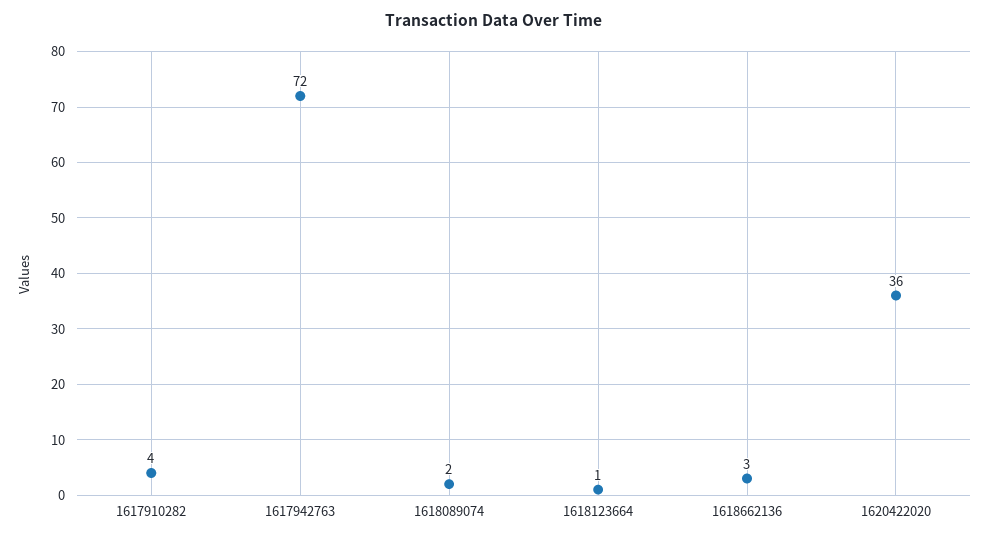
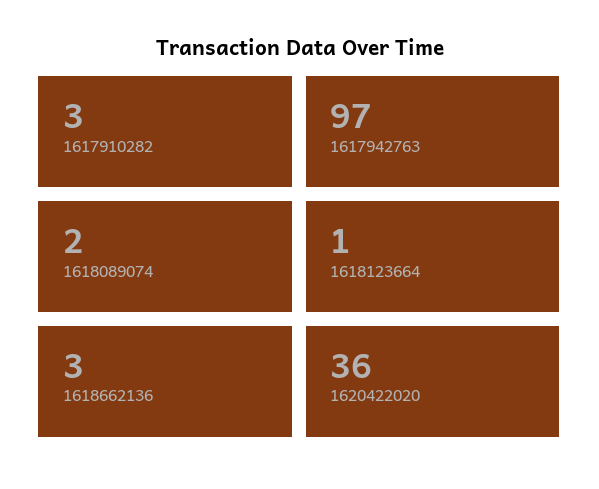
1617910282: 4 -> 3
1617942763: 72 -> 97

